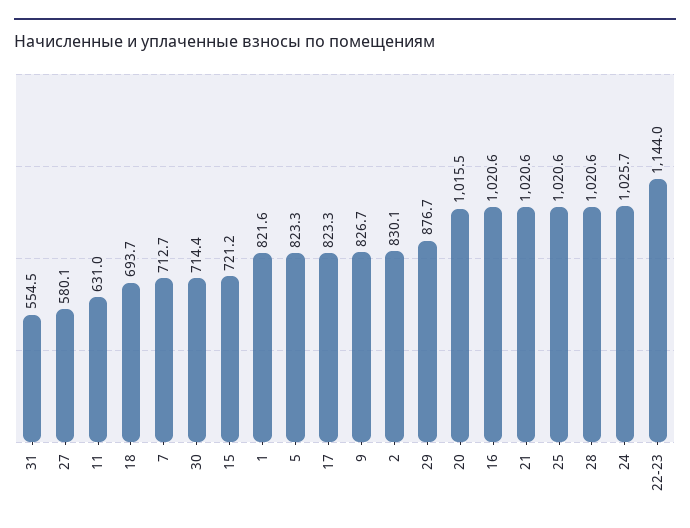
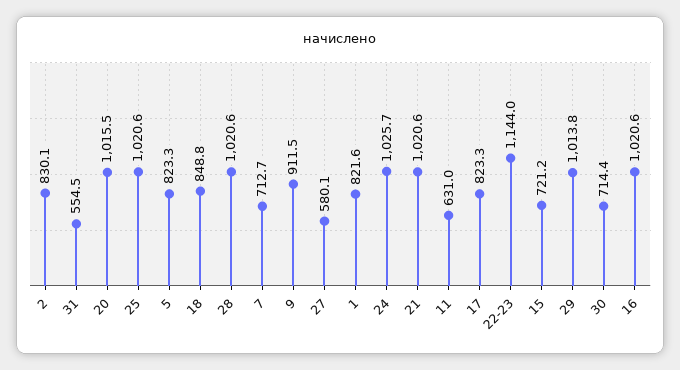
18: 693.7 -> 848.8
9: 826.7 -> 911.5
29: 876.7 -> 1013.8

